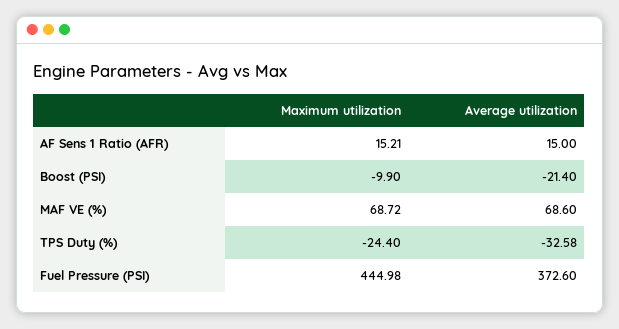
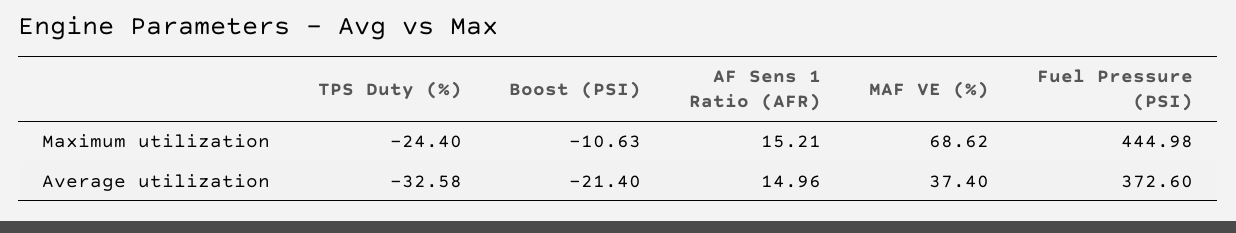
Average utilization, AF Sens 1 Ratio (AFR): 15 -> 14.96
Maximum utilization, Boost (PSI): -9.9 -> -10.63
Maximum utilization, MAF VE (%): 68.72 -> 68.62
Average utilization, MAF VE (%): 68.6 -> 37.4

